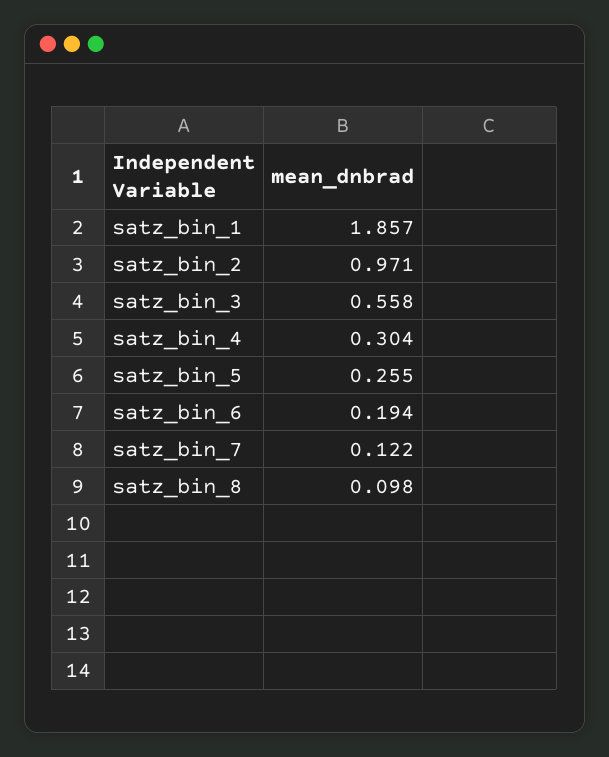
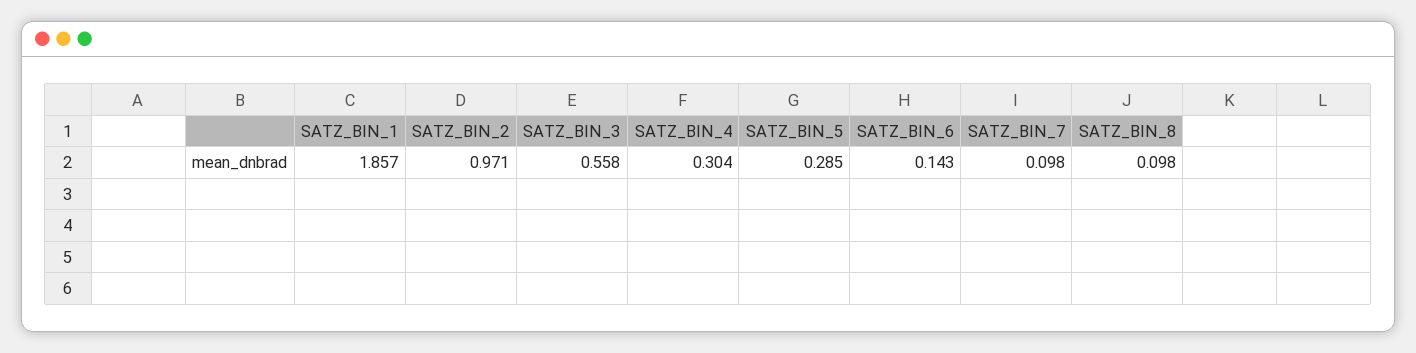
satz_bin_5: 0.255 -> 0.285
satz_bin_6: 0.194 -> 0.143
satz_bin_7: 0.122 -> 0.098

